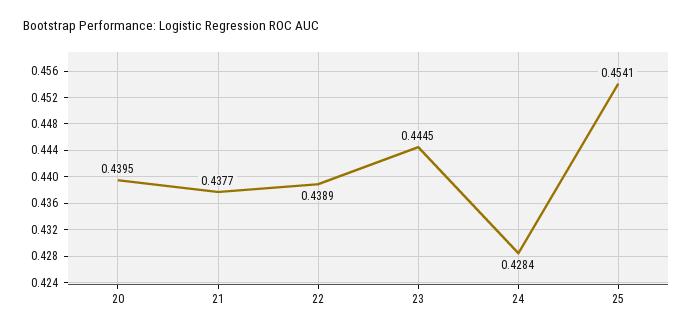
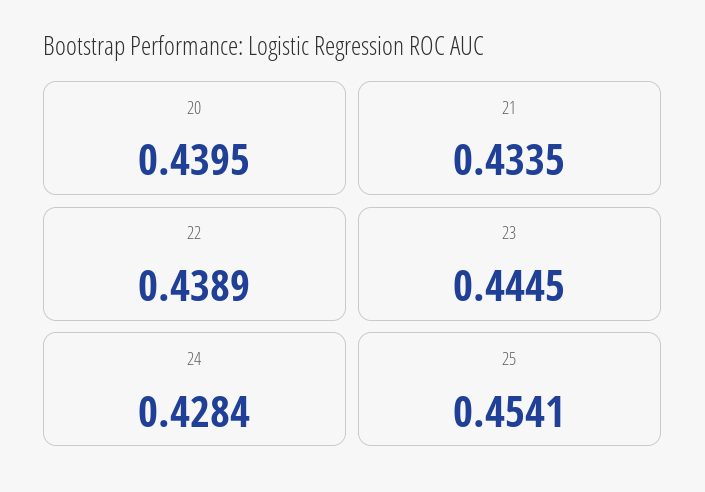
21: 0.4377 -> 0.4335

